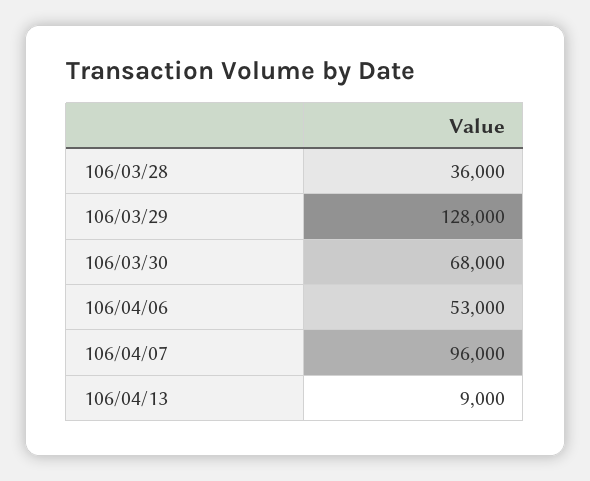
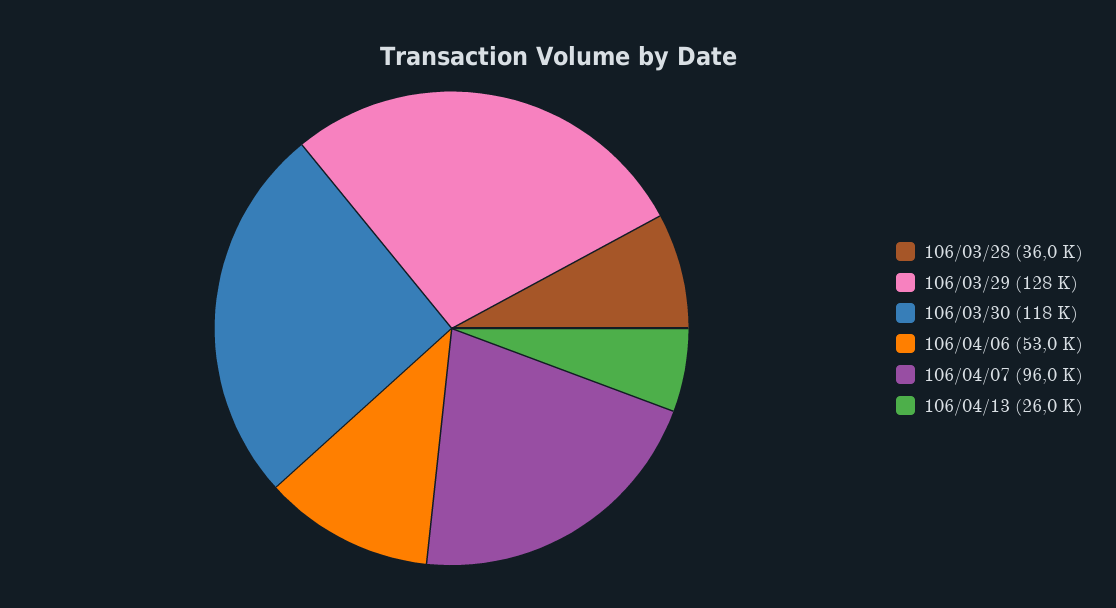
106/03/30: 68000 -> 118000
106/04/13: 9000 -> 26000

